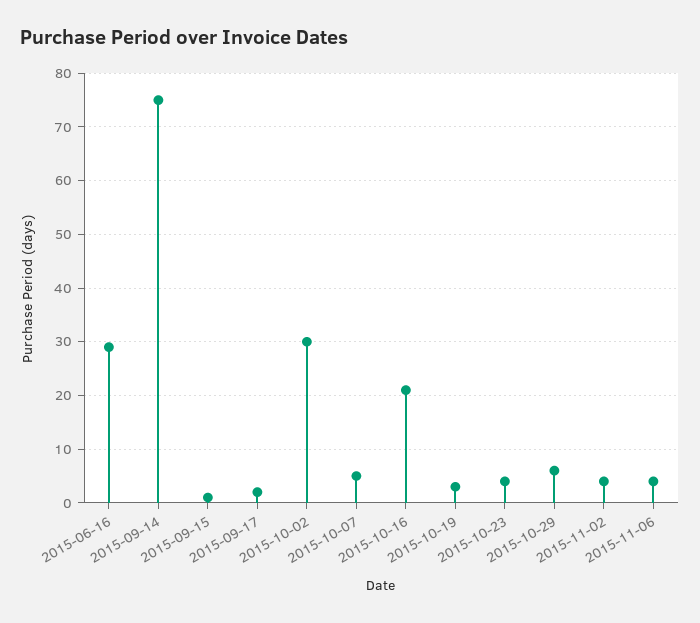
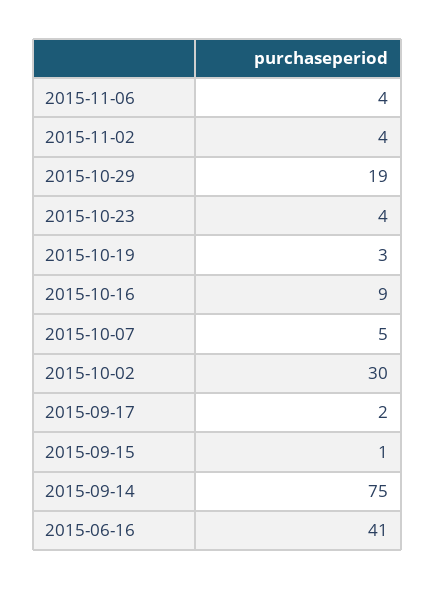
2015-06-16: 30 -> 41
2015-10-16: 20 -> 9
2015-10-29: 5 -> 19

